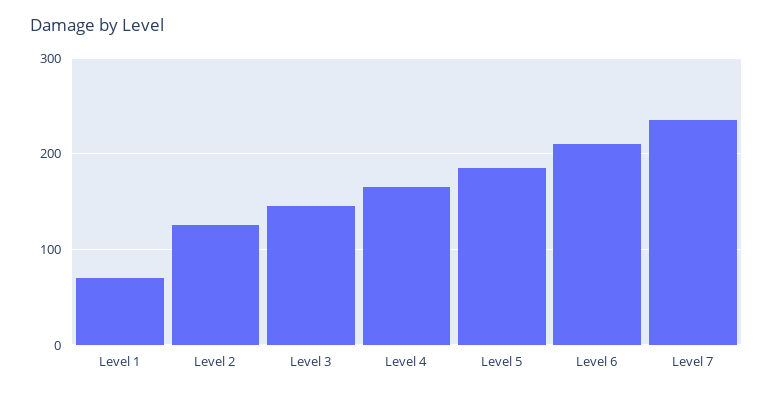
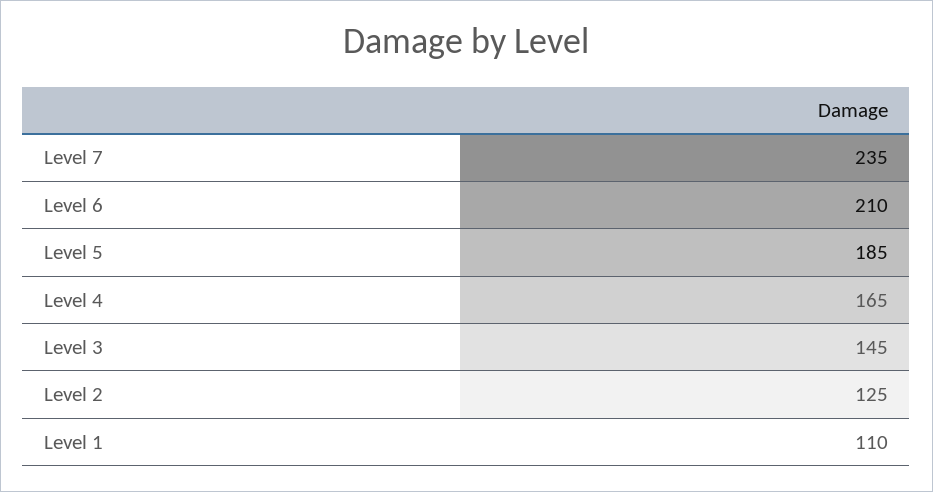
Level 1: 70 -> 110

